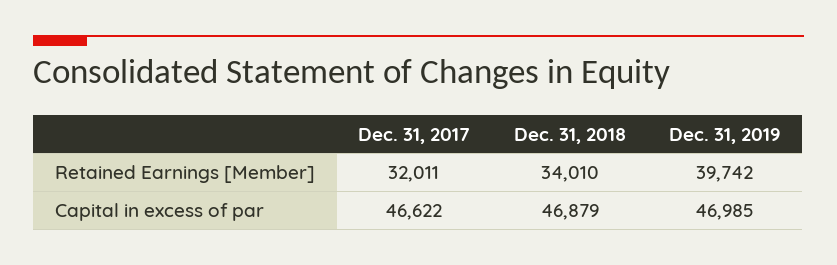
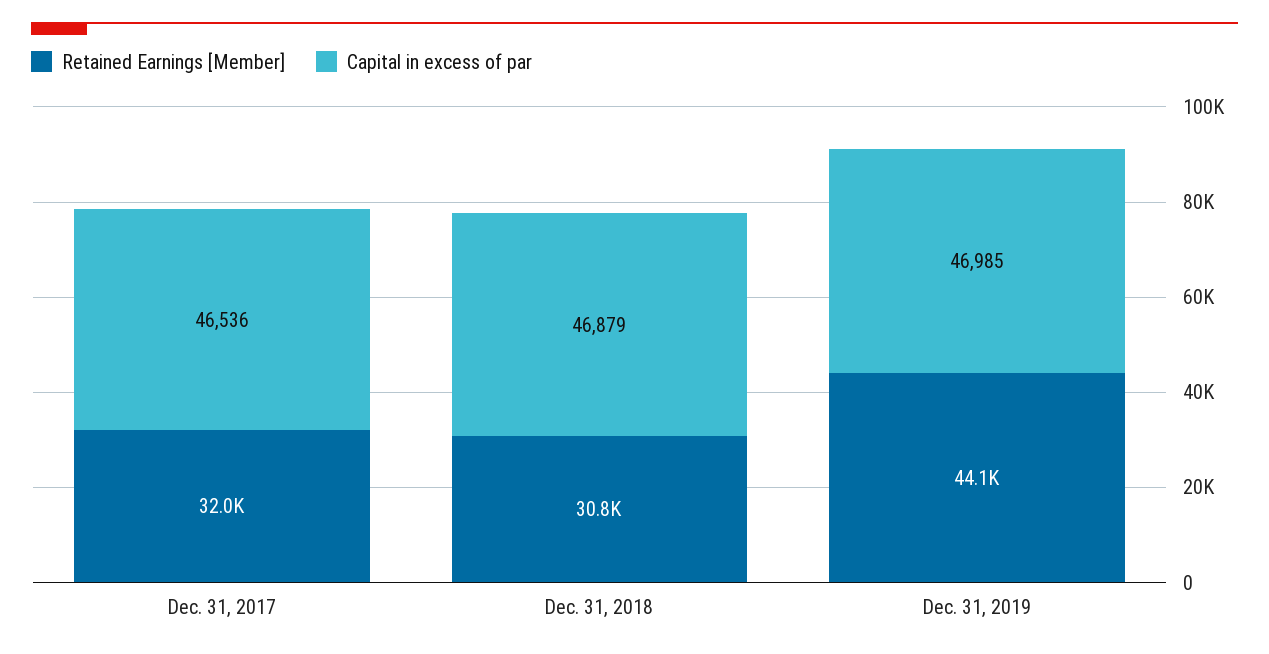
Retained Earnings [Member], Dec. 31, 2018: 34010 -> 30800
Retained Earnings [Member], Dec. 31, 2019: 39742 -> 44100
Capital in excess of par, Dec. 31, 2017: 46622 -> 46536

